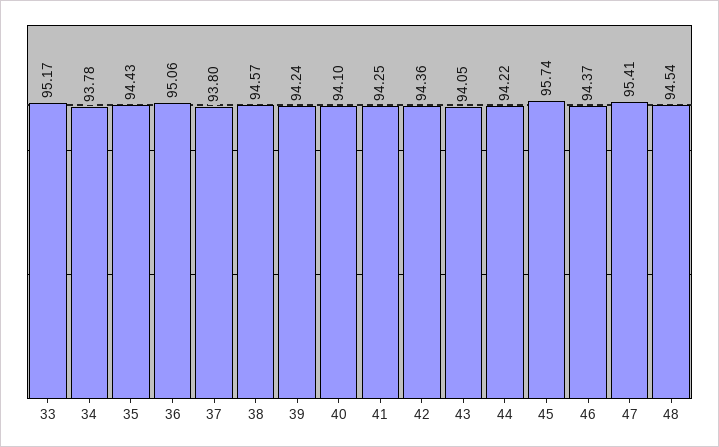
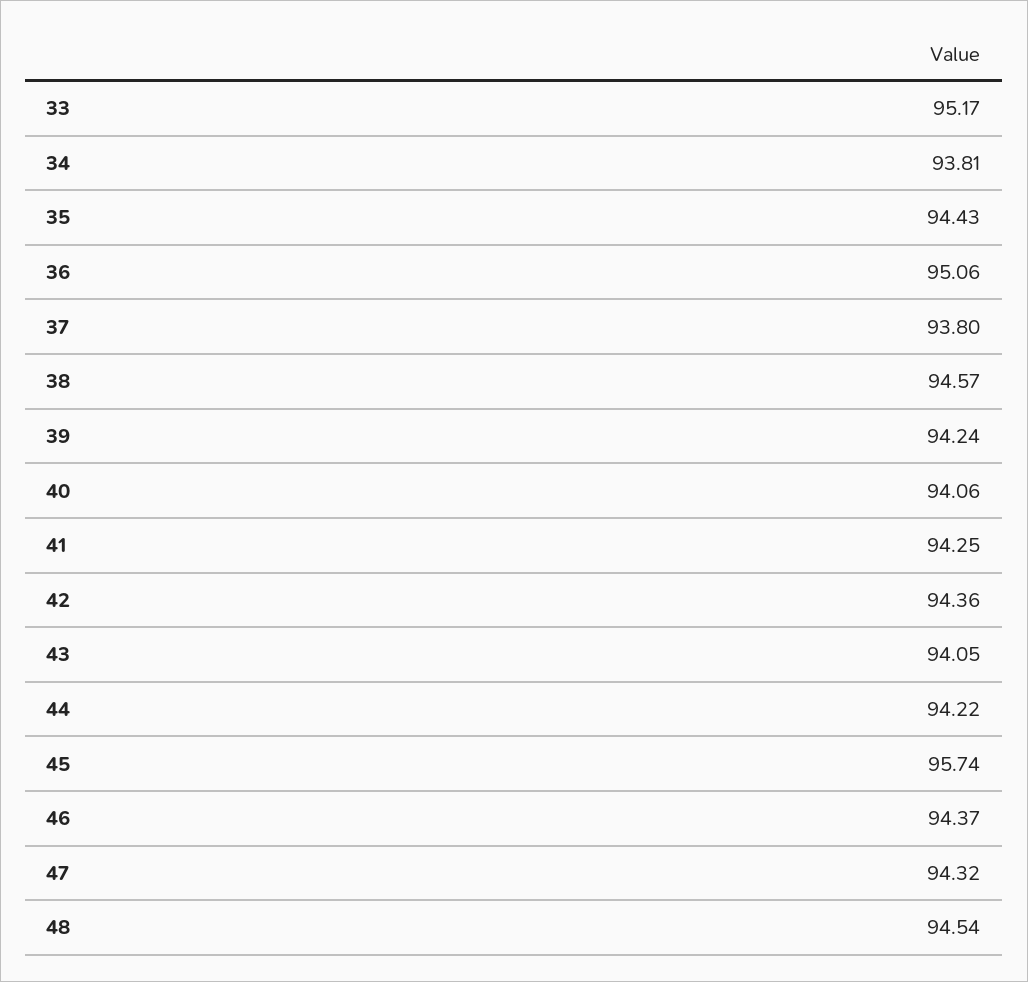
34: 93.78 -> 93.81
40: 94.1 -> 94.06
47: 95.41 -> 94.32

